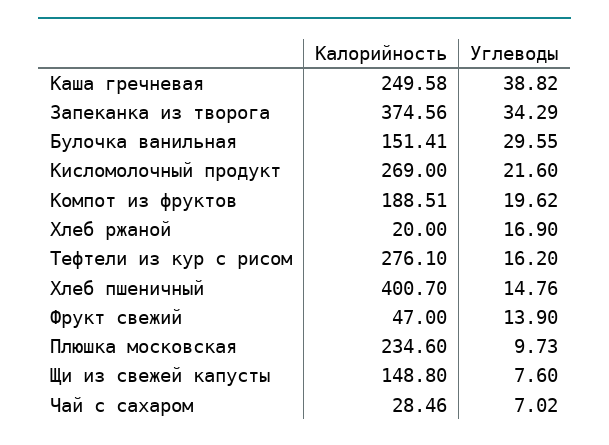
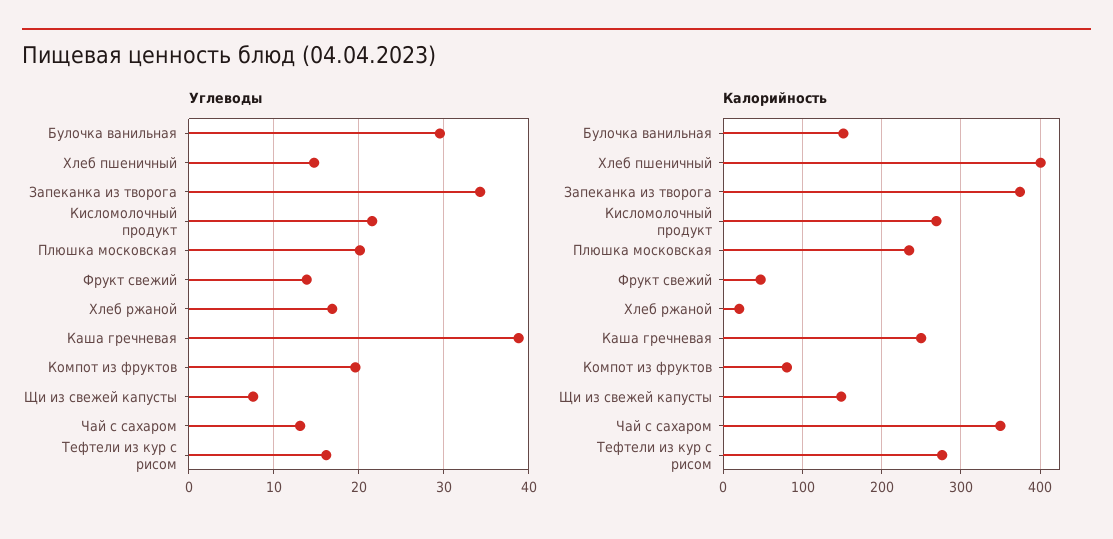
Калорийность, Компот из фруктов: 188.51 -> 80
Углеводы, Плюшка московская: 9.73 -> 20
Калорийность, Чай с сахаром: 28.46 -> 350
Углеводы, Чай с сахаром: 7.02 -> 13

